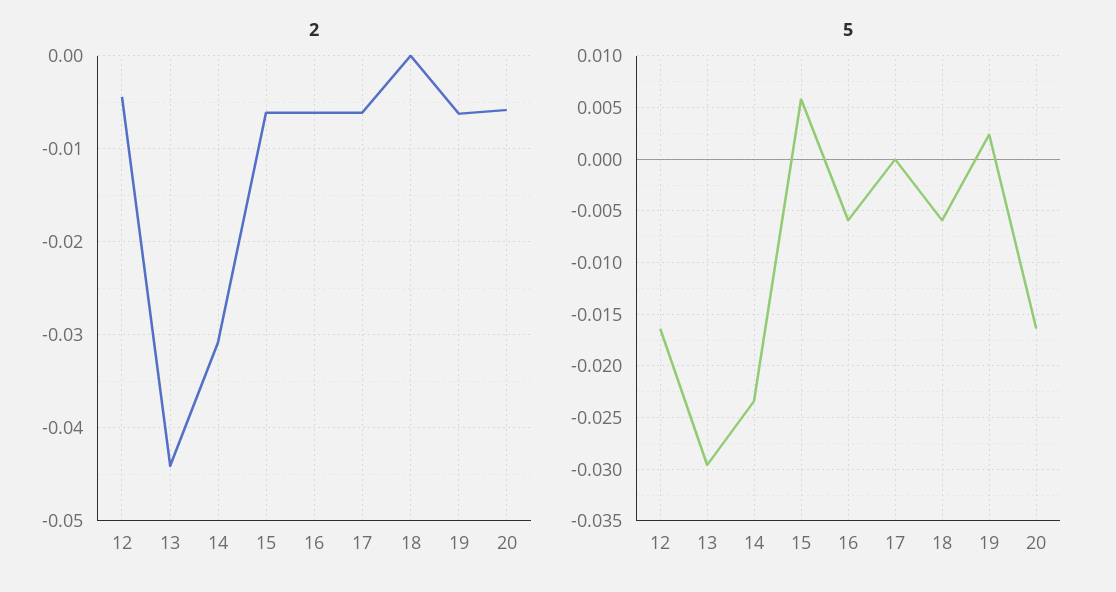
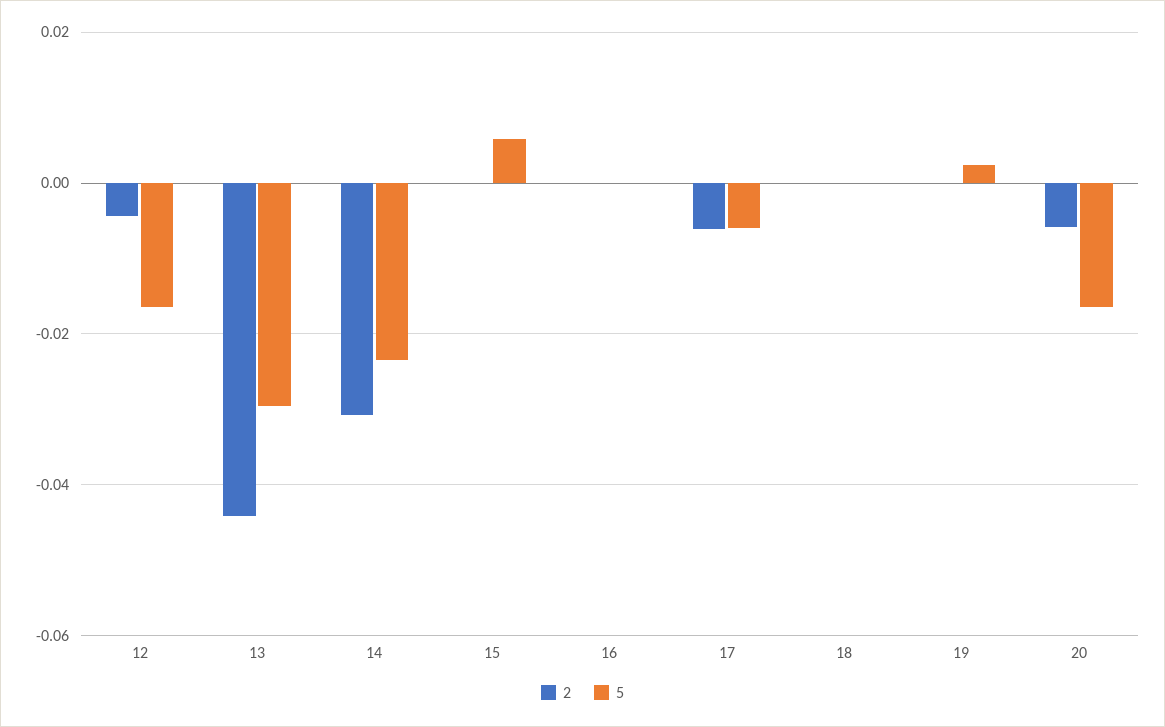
2, 15: -0.006 -> 0
2, 16: -0.006 -> 0
2, 19: -0.006 -> 0
5, 16: -0.006 -> 0
5, 17: 0 -> -0.006
5, 18: -0.006 -> 0

